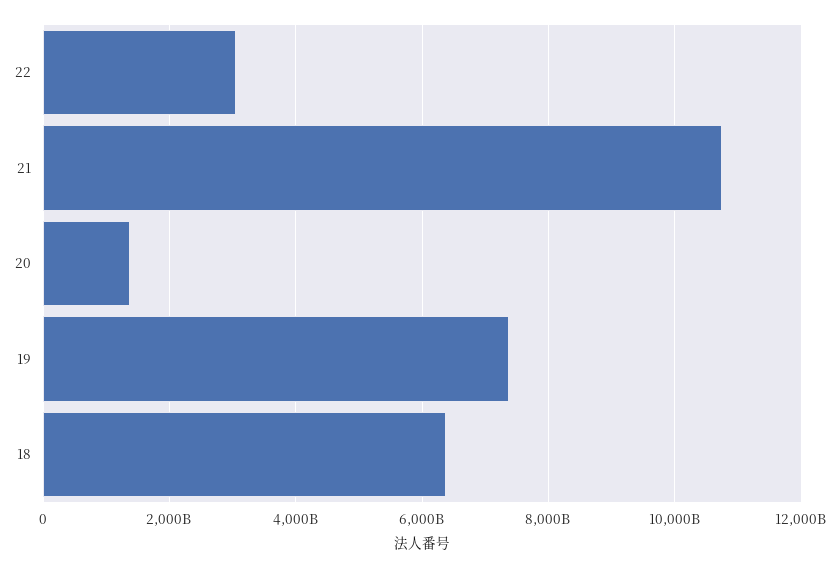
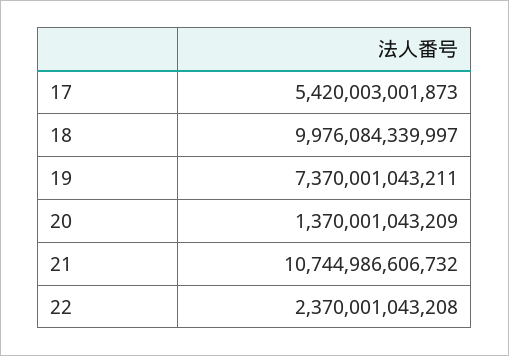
22: 3000000000000 -> 2370001043208
18: 6400000000000 -> 9976084339997
17: none -> 5420003001873

